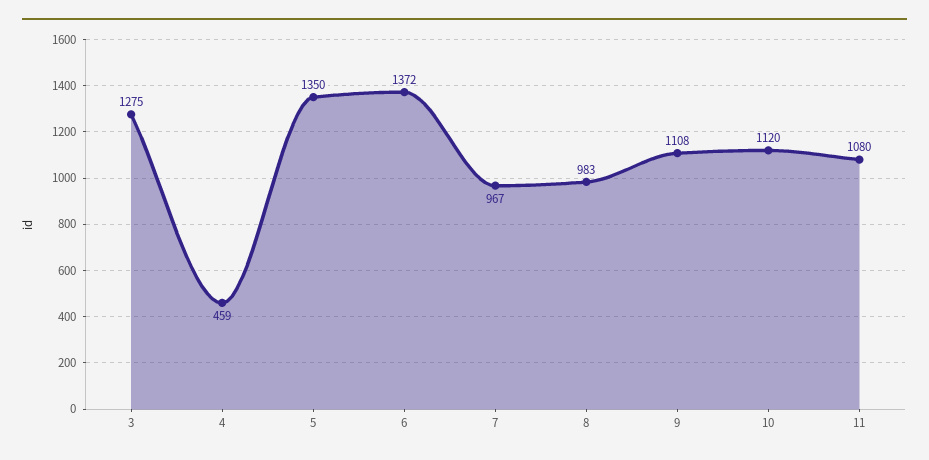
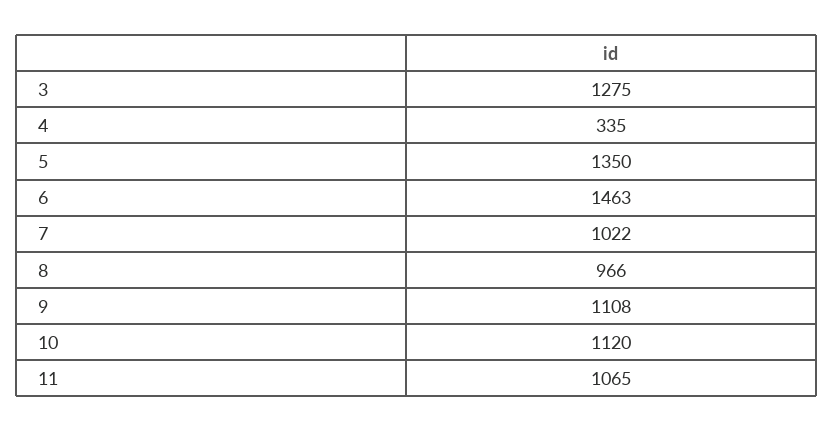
4: 459 -> 335
6: 1372 -> 1463
7: 967 -> 1022
8: 983 -> 966
11: 1080 -> 1065

